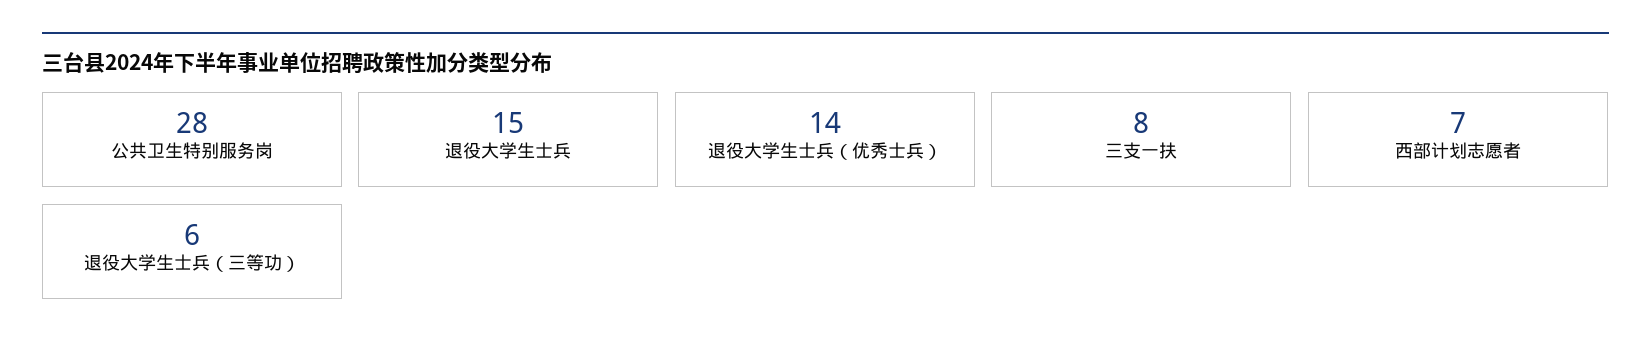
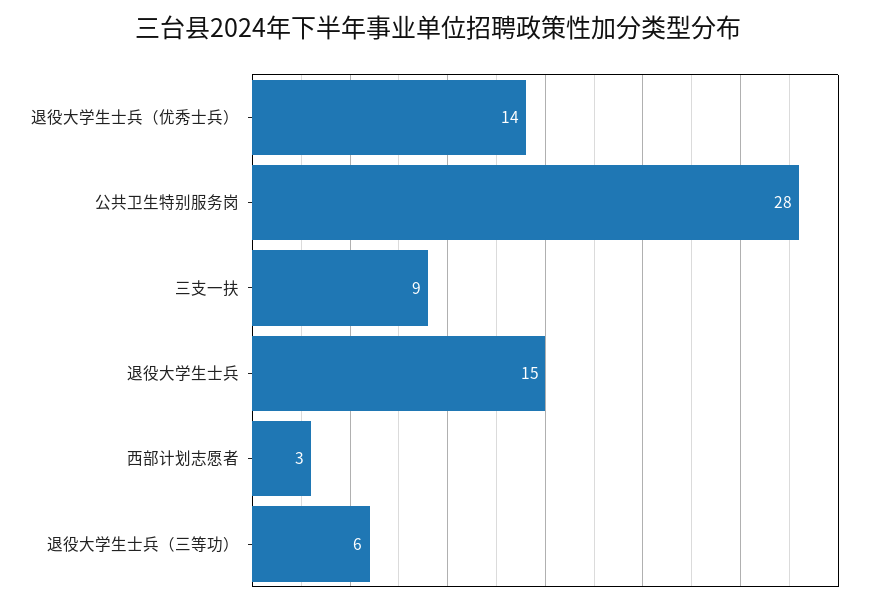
三支一扶: 8 -> 9
西部计划志愿者: 7 -> 3

